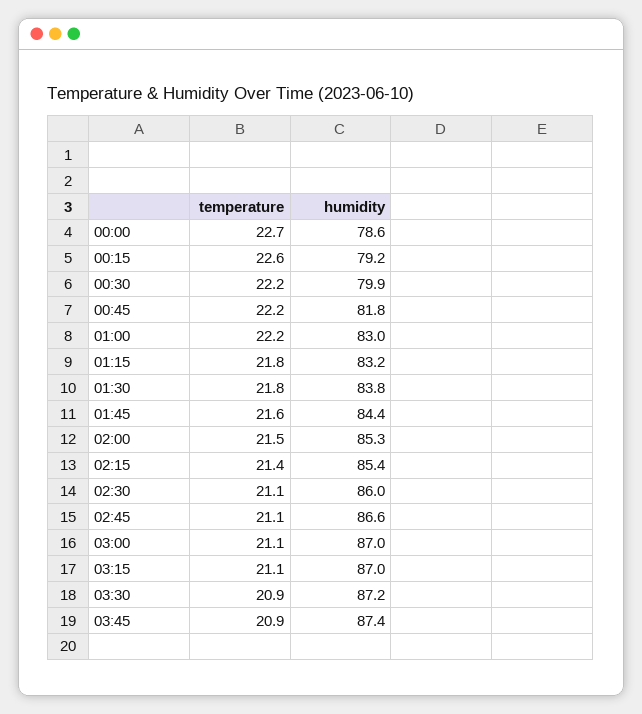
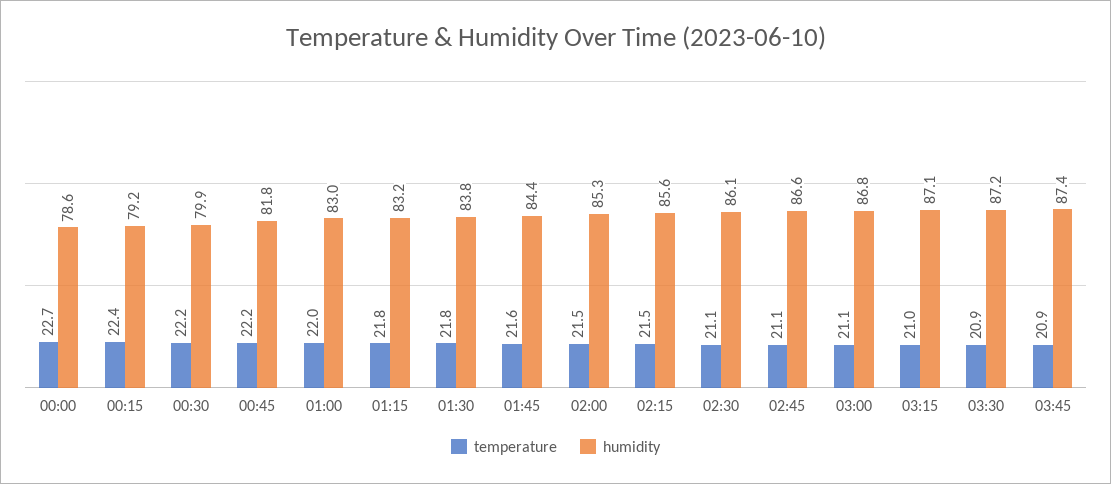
temperature, 00:15: 22.6 -> 22.4
temperature, 01:00: 22.2 -> 22
temperature, 02:15: 21.4 -> 21.5
humidity, 02:15: 85.4 -> 85.6
humidity, 02:30: 86 -> 86.1
humidity, 03:00: 87 -> 86.8
temperature, 03:15: 21.1 -> 21
humidity, 03:15: 87 -> 87.1

